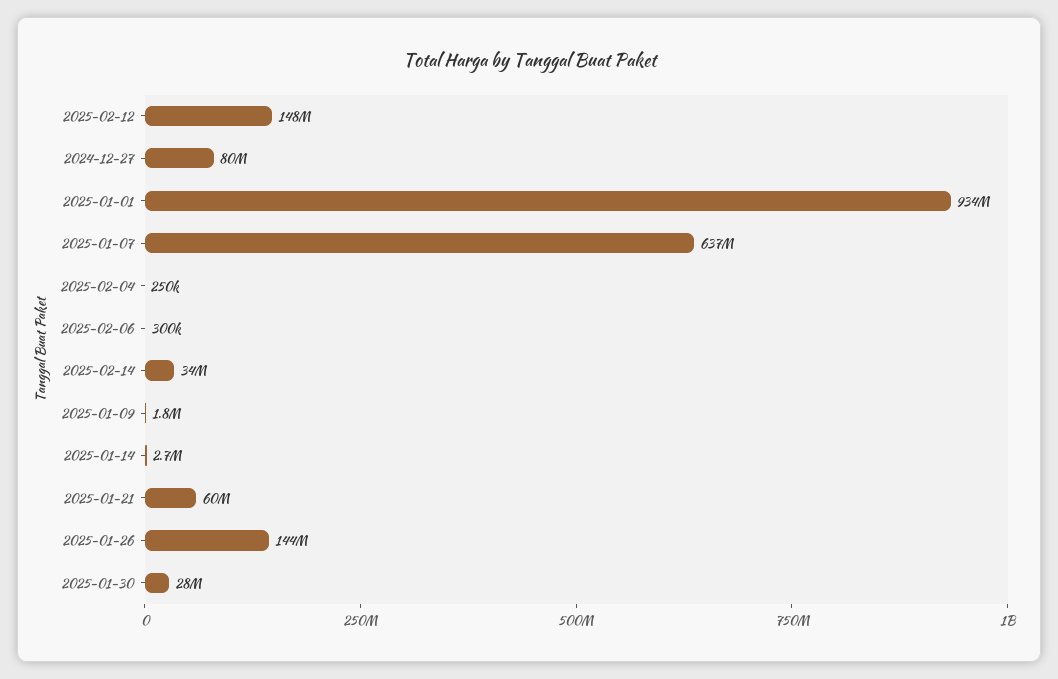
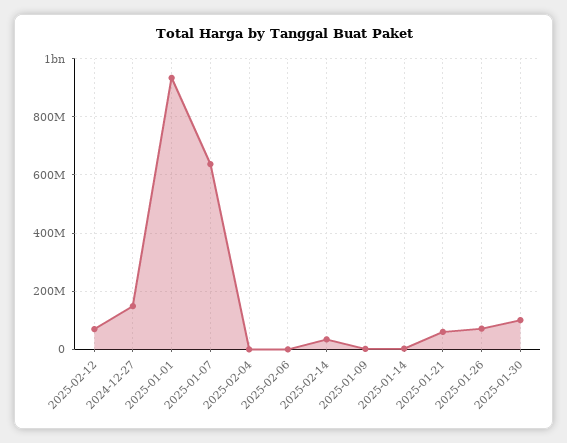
2025-02-12: 148000000 -> 75000000
2024-12-27: 80000000 -> 150000000
2025-01-26: 144000000 -> 75000000
2025-01-30: 28000000 -> 100000000

